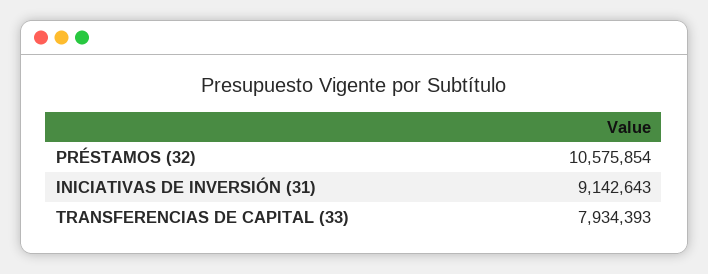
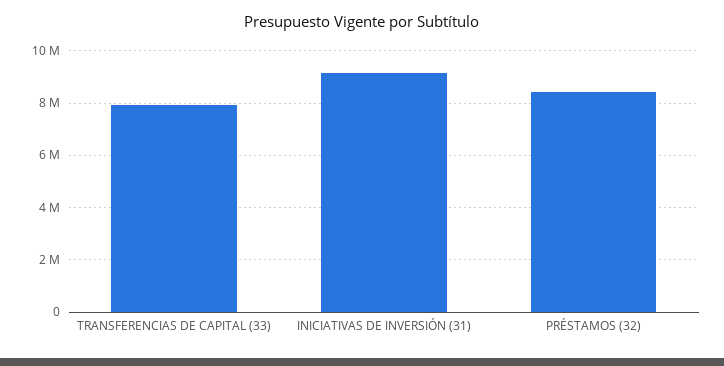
PRÉSTAMOS (32): 10575854 -> 8500000

